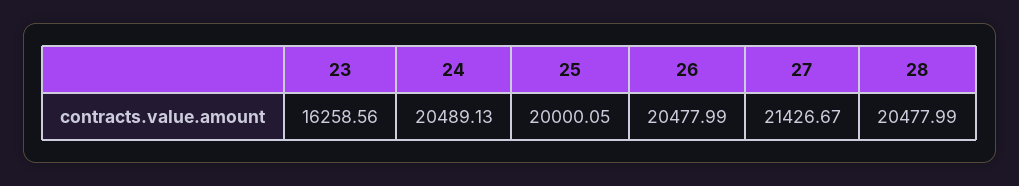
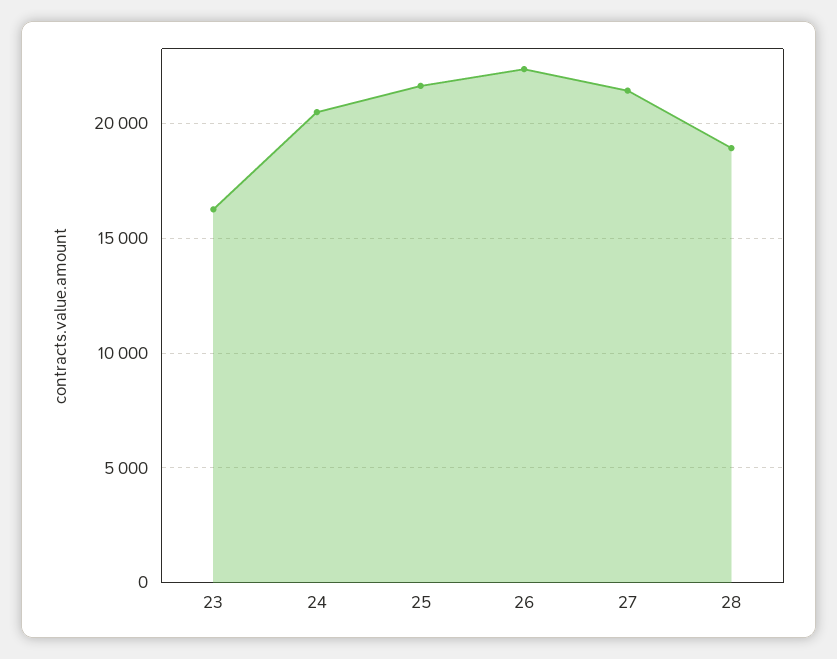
25: 20000.05 -> 21500
26: 20477.99 -> 22500
28: 20477.99 -> 19000

